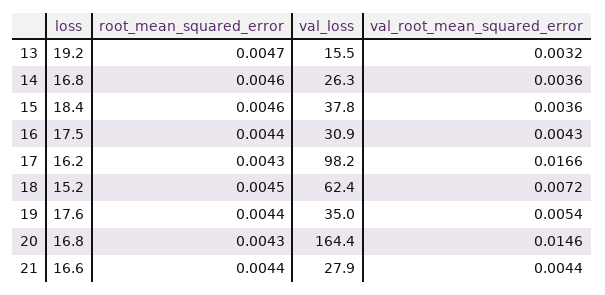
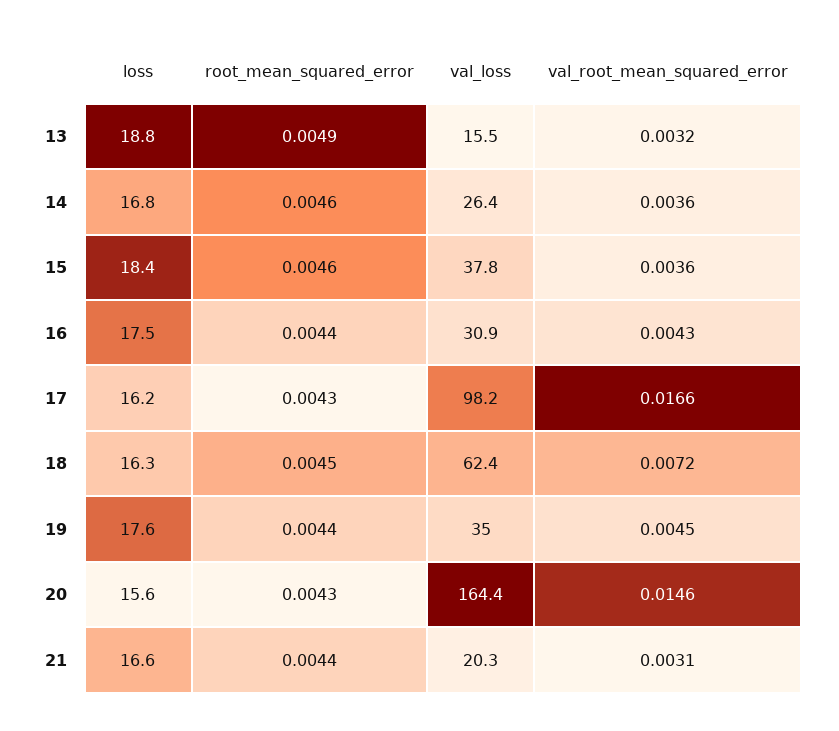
loss, 13: 19.2 -> 18.8
root_mean_squared_error, 13: 0.0047 -> 0.0049
val_loss, 14: 26.3 -> 26.4
loss, 18: 15.2 -> 16.3
val_root_mean_squared_error, 19: 0.0054 -> 0.0045
loss, 20: 16.8 -> 15.6
val_loss, 21: 27.9 -> 20.3
val_root_mean_squared_error, 21: 0.0044 -> 0.0031

